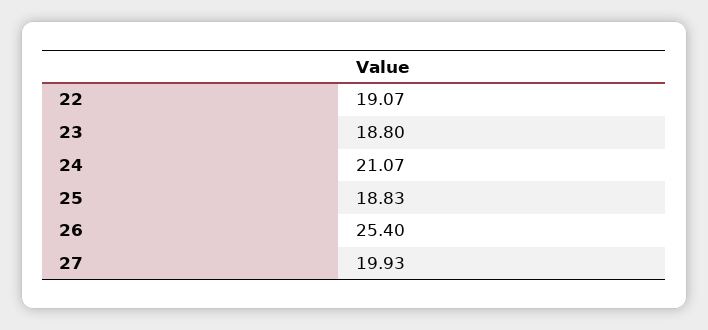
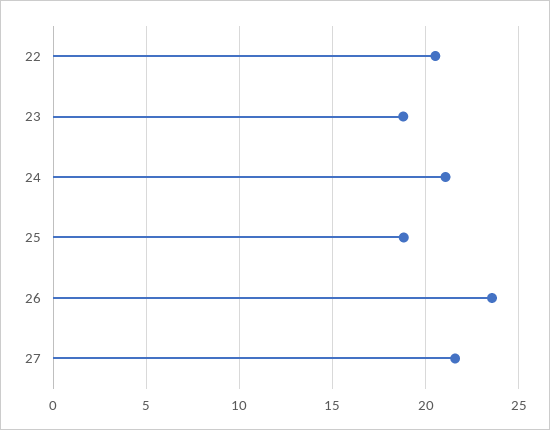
22: 19.07 -> 20.5
26: 25.4 -> 23.5
27: 19.93 -> 21.5

